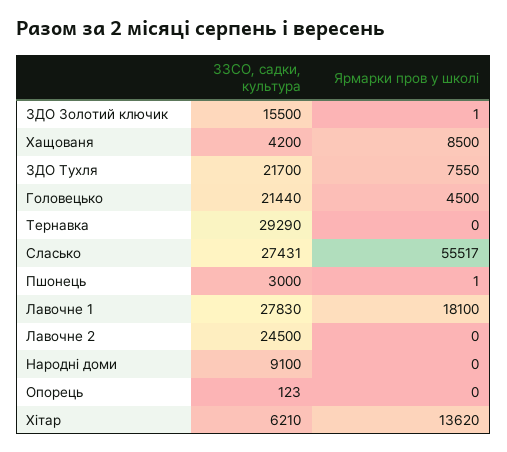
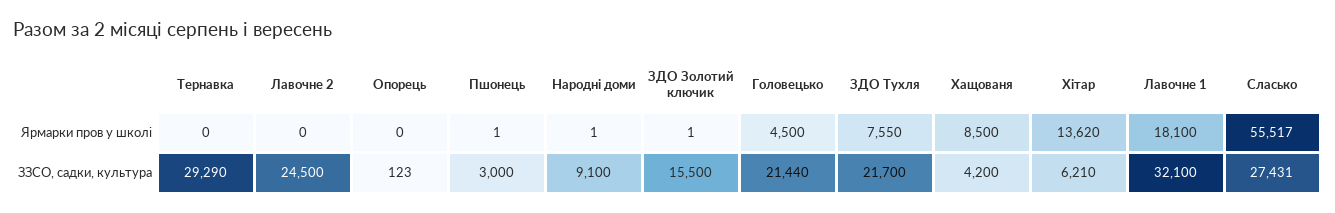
ЗЗСО, садки, культура, Лавочне 1: 27830 -> 32100
Ярмарки пров у школі, Народні доми: 0 -> 1

